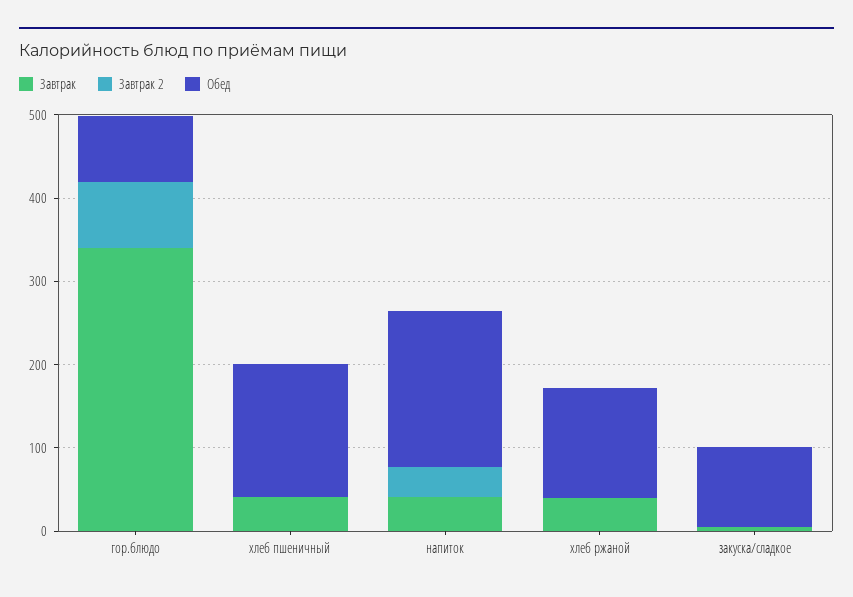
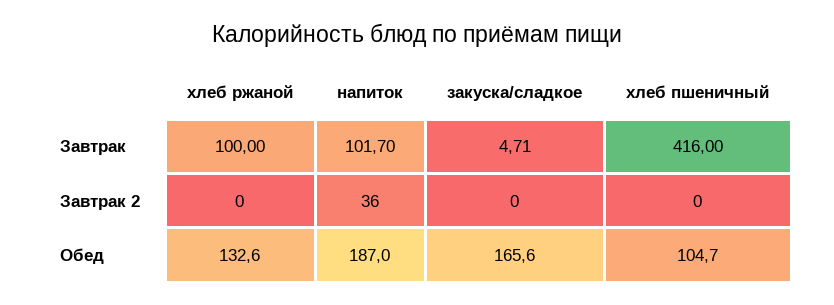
Завтрак, гор.блюдо: 340 -> none
Завтрак 2, гор.блюдо: 80 -> none
Обед, гор.блюдо: 80 -> none
Завтрак, хлеб пшеничный: 40 -> 416
Обед, хлеб пшеничный: 160 -> 104.7
Завтрак, напиток: 40 -> 101.7
Завтрак, хлеб ржаной: 40 -> 100
Обед, закуска/сладкое: 100 -> 165.6

